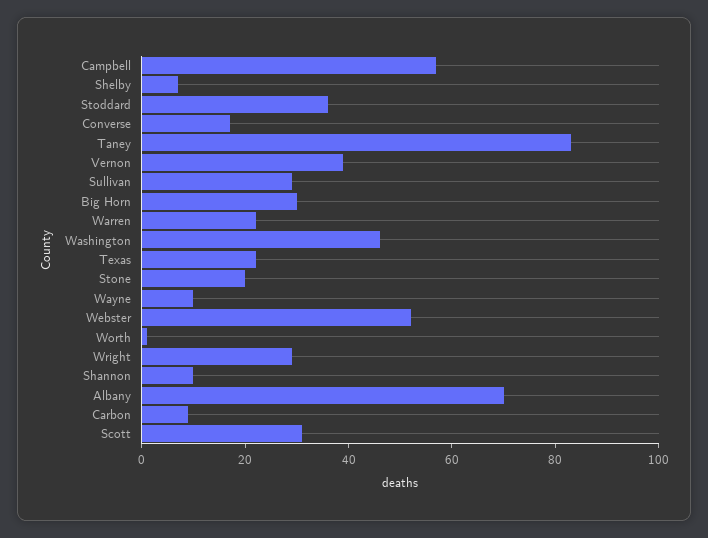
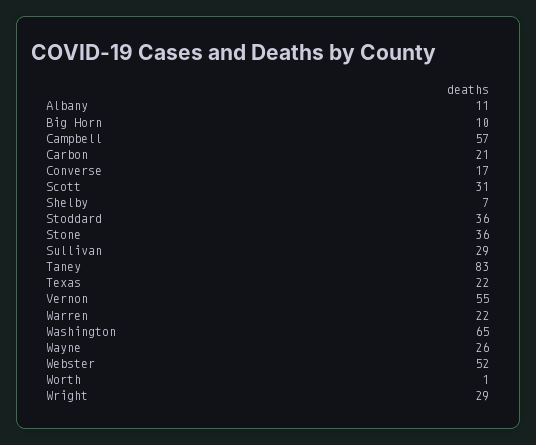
Vernon: 40 -> 55
Big Horn: 30 -> 10
Washington: 45 -> 65
Stone: 20 -> 36
Wayne: 10 -> 26
Shannon: 10 -> none
Albany: 70 -> 11
Carbon: 10 -> 21

